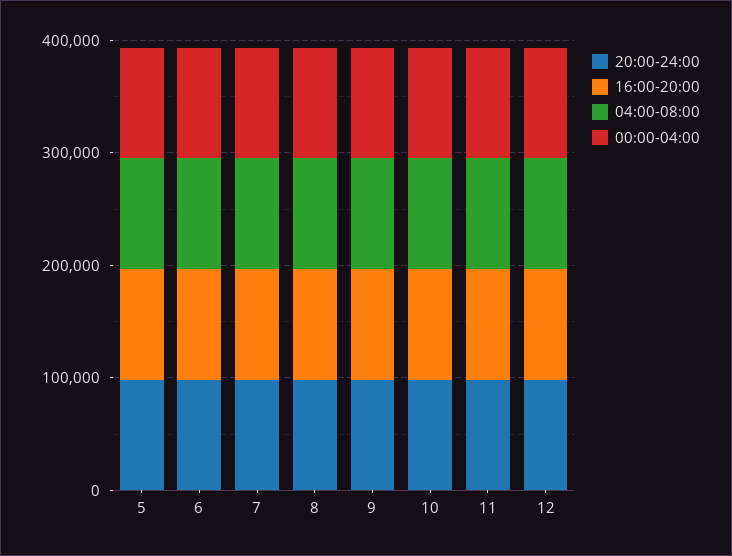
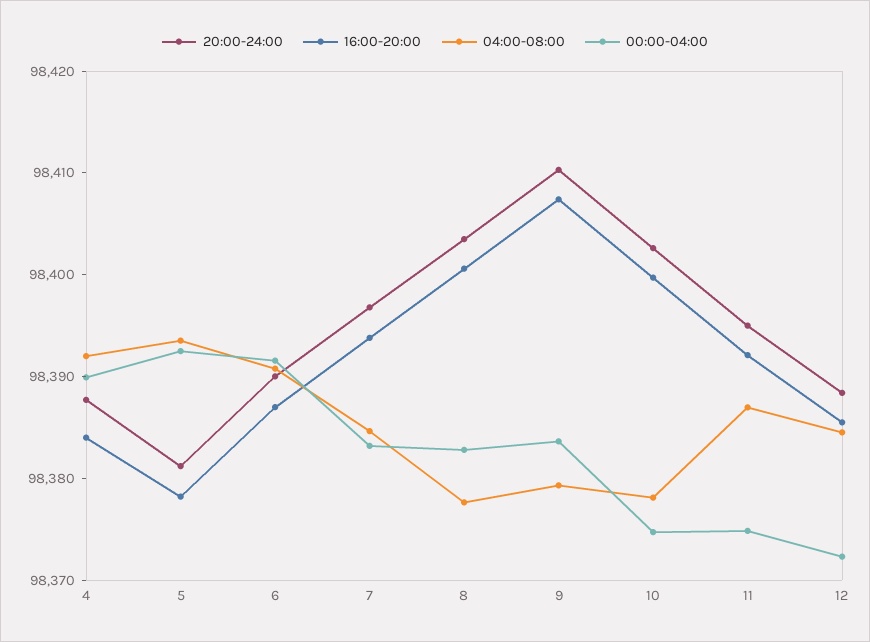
20:00-24:00, 4: none -> 98388
16:00-20:00, 4: none -> 98384
04:00-08:00, 4: none -> 98392
00:00-04:00, 4: none -> 98390

